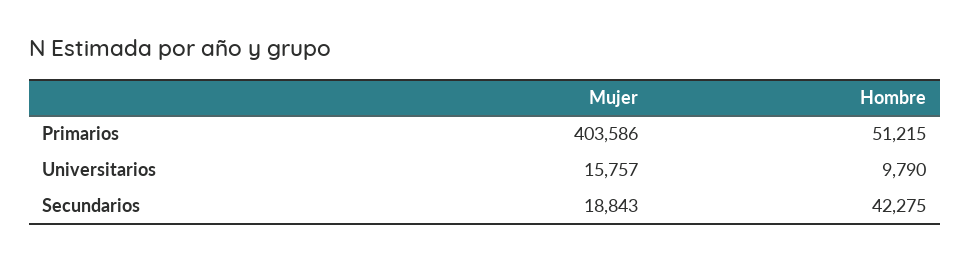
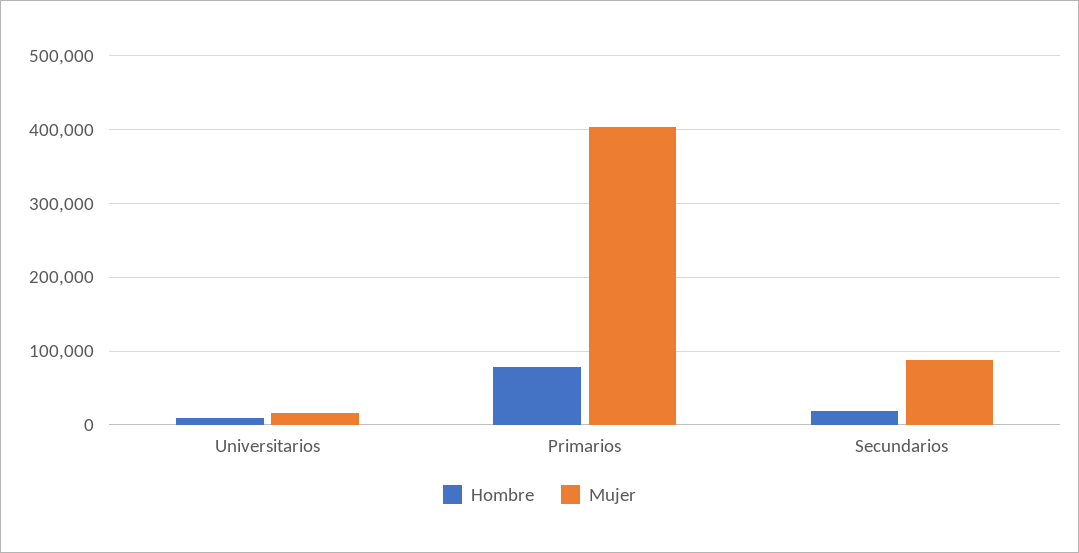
Hombre, Primarios: 51215 -> 80000
Mujer, Secundarios: 18843 -> 90000
Hombre, Secundarios: 42275 -> 20000

